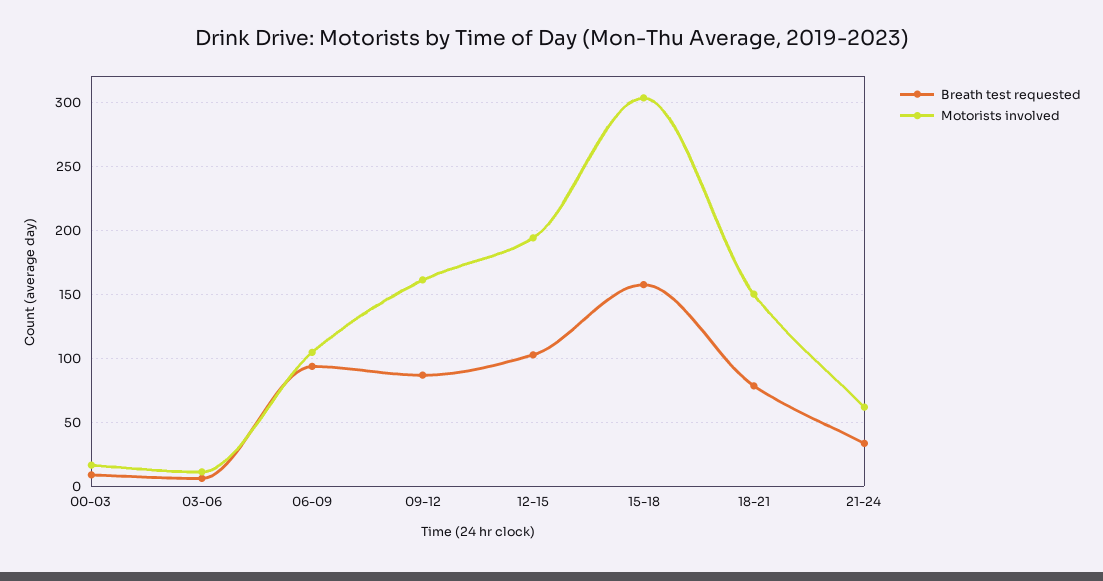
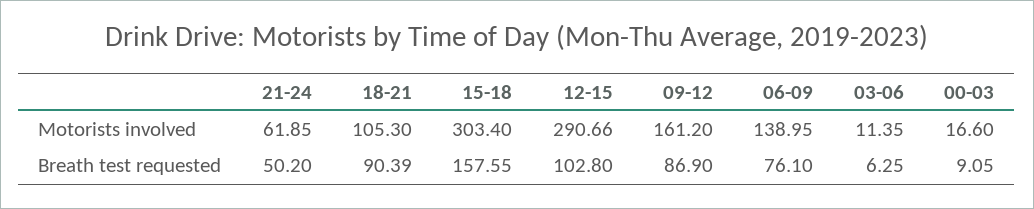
Breath test requested, 06-09: 95 -> 76.1
Motorists involved, 06-09: 105 -> 138.95
Motorists involved, 12-15: 195 -> 290.66
Breath test requested, 18-21: 80 -> 90.39
Motorists involved, 18-21: 150 -> 105.3
Breath test requested, 21-24: 35 -> 50.2

